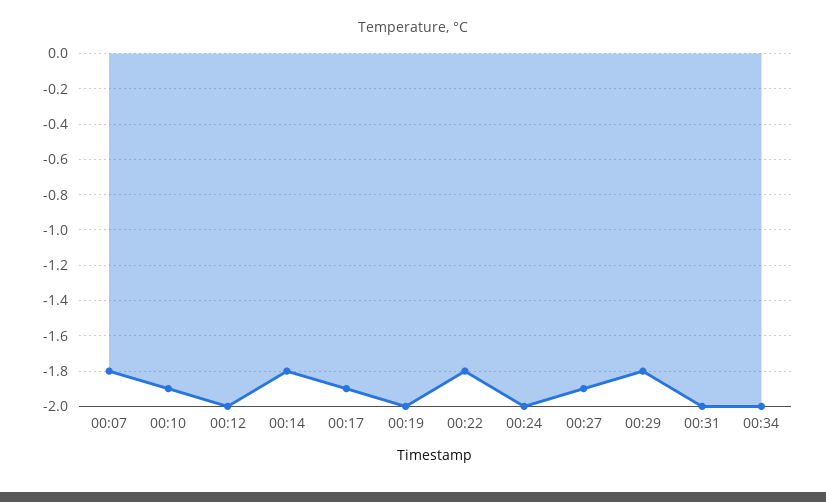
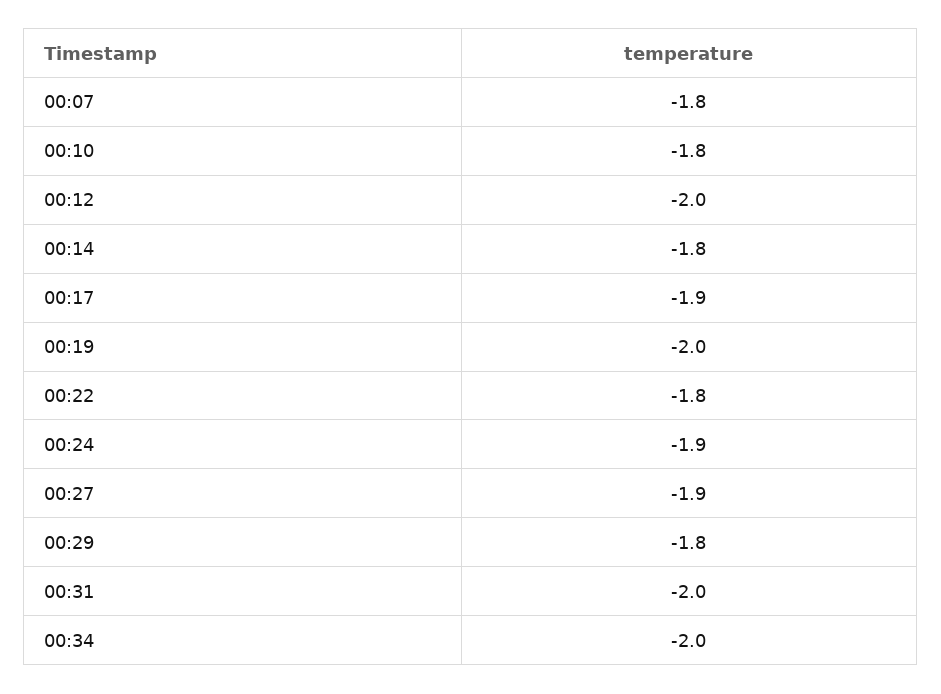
00:10: -1.9 -> -1.8
00:24: -2 -> -1.9

